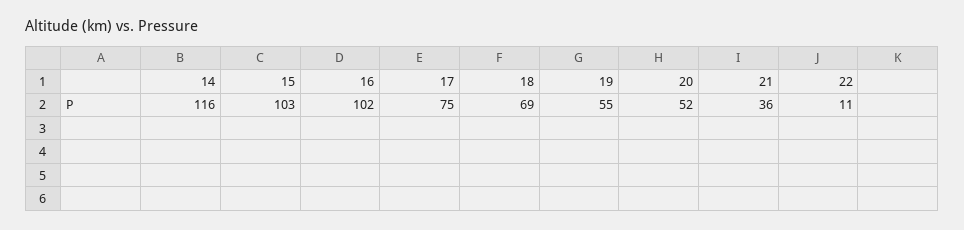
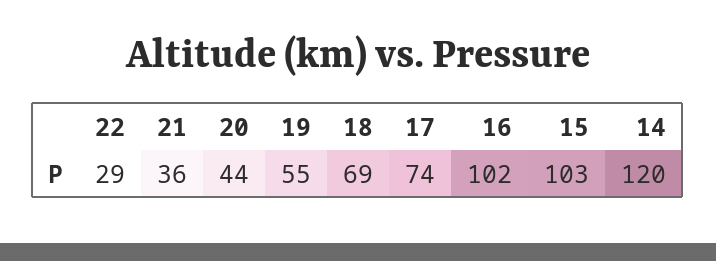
14: 116 -> 120
17: 75 -> 74
20: 52 -> 44
22: 11 -> 29

